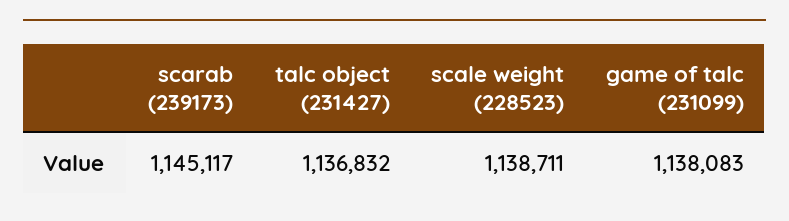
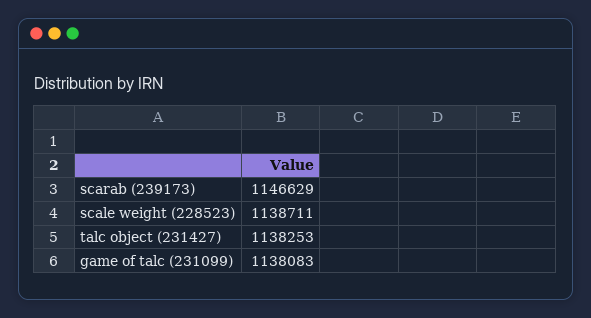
scarab (239173): 1145117 -> 1146629
talc object (231427): 1136832 -> 1138253

